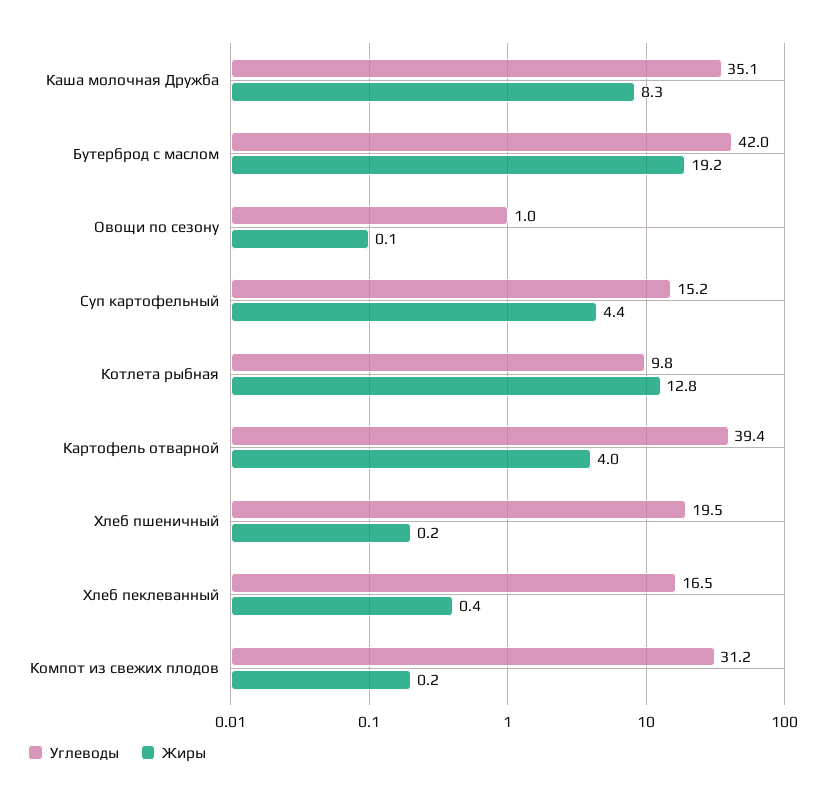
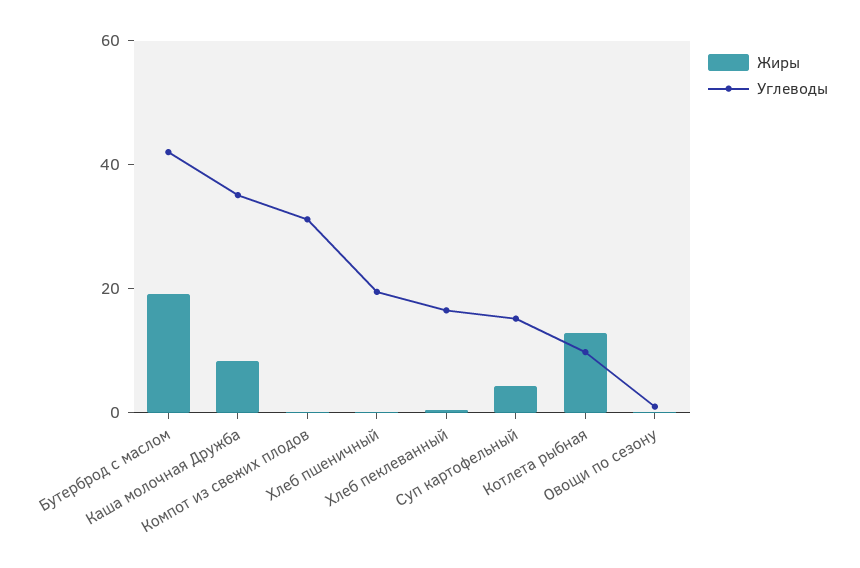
Углеводы, Картофель отварной: 39.4 -> none
Жиры, Картофель отварной: 4 -> none

